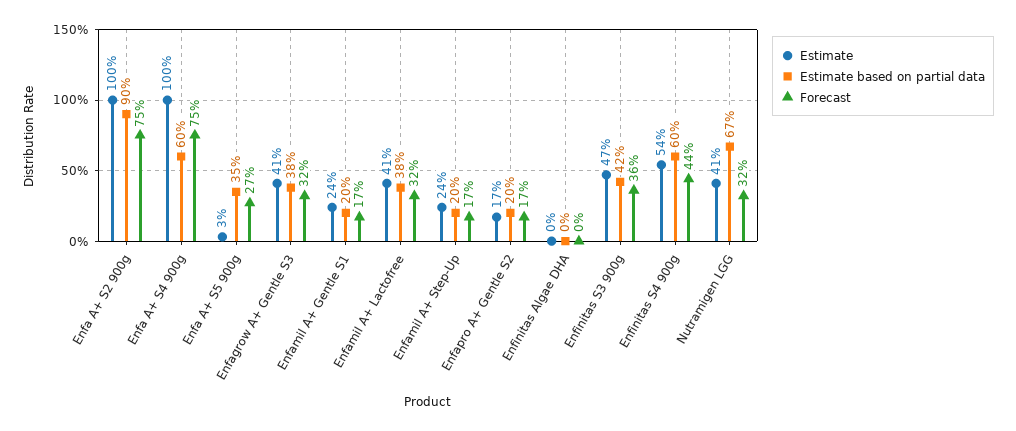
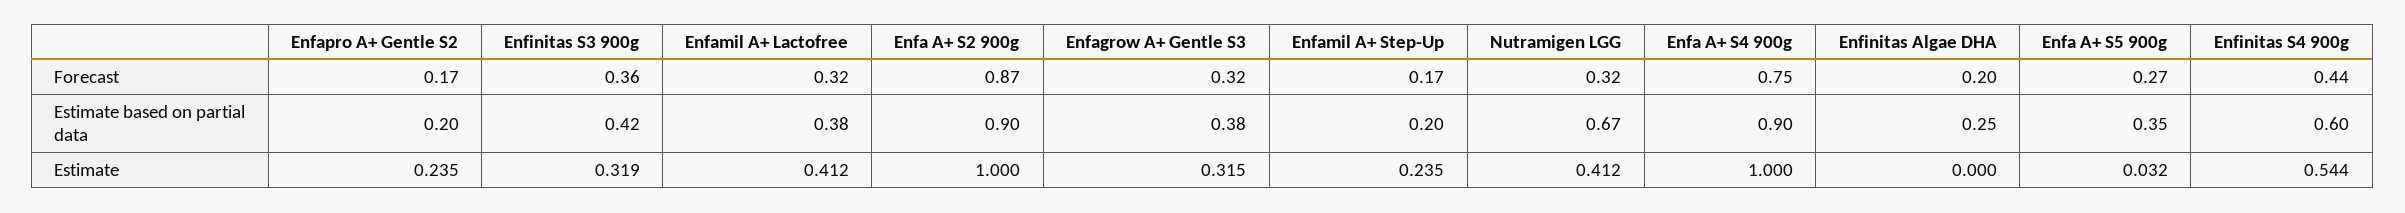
Forecast, Enfa A+ S2 900g: 0.75 -> 0.87
Estimate based on partial data, Enfa A+ S4 900g: 0.6 -> 0.9
Estimate, Enfagrow A+ Gentle S3: 0.41 -> 0.315
Estimate, Enfamil A+ Gentle S1: 0.24 -> none
Estimate based on partial data, Enfamil A+ Gentle S1: 0.2 -> none
Forecast, Enfamil A+ Gentle S1: 0.17 -> none
Estimate, Enfapro A+ Gentle S2: 0.17 -> 0.235
Estimate based on partial data, Enfinitas Algae DHA: 0 -> 0.25
Forecast, Enfinitas Algae DHA: 0 -> 0.2
Estimate, Enfinitas S3 900g: 0.47 -> 0.319

